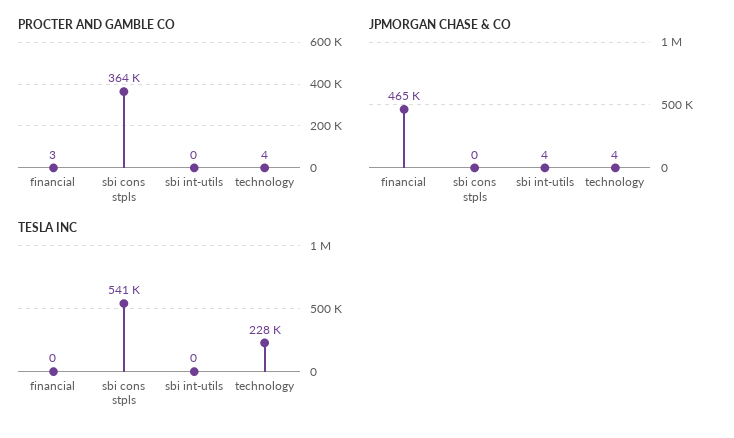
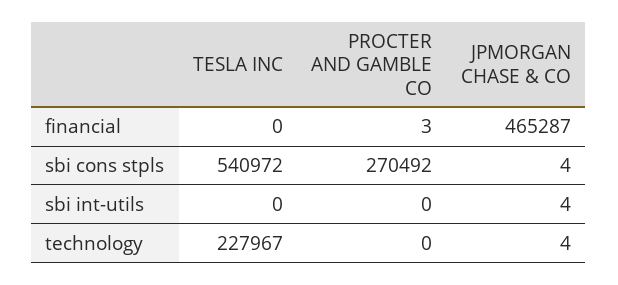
PROCTER AND GAMBLE CO, sbi cons stpls: 364000 -> 270492
PROCTER AND GAMBLE CO, technology: 4 -> 0
JPMORGAN CHASE & CO, sbi cons stpls: 0 -> 4

